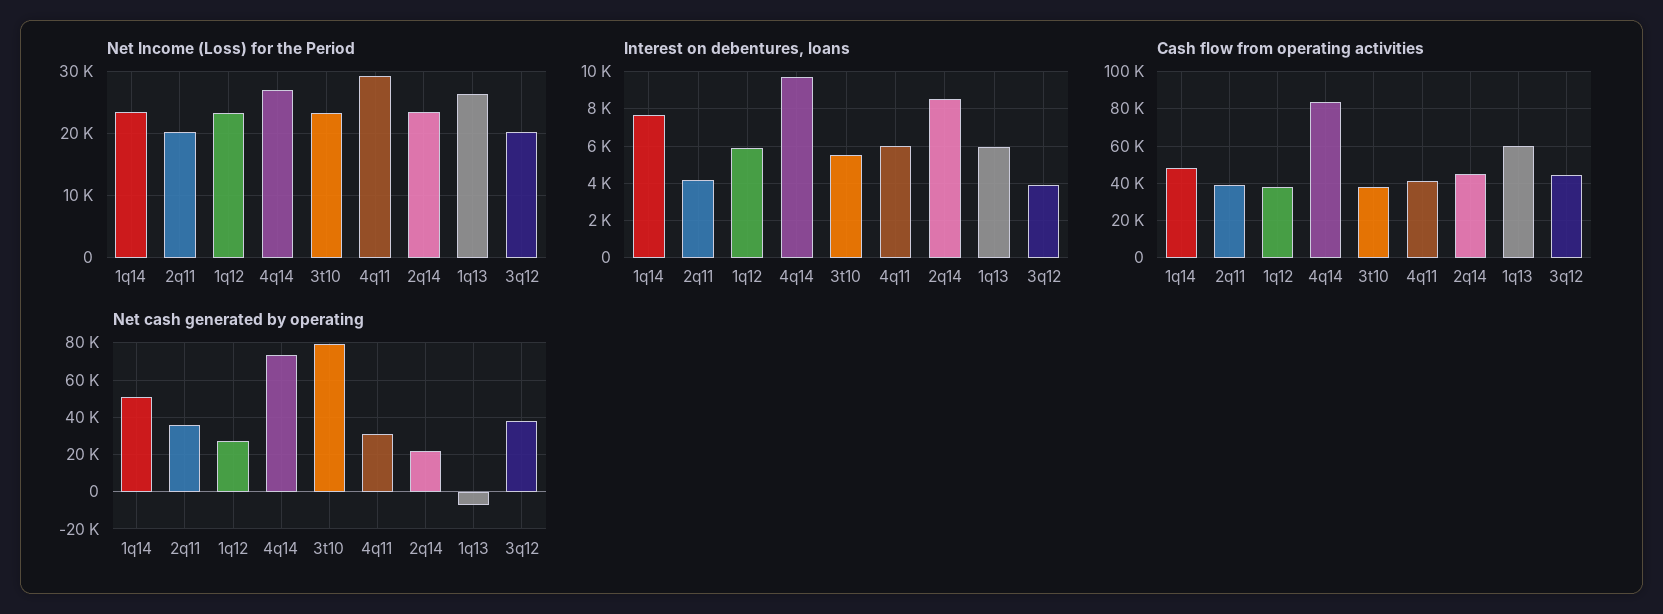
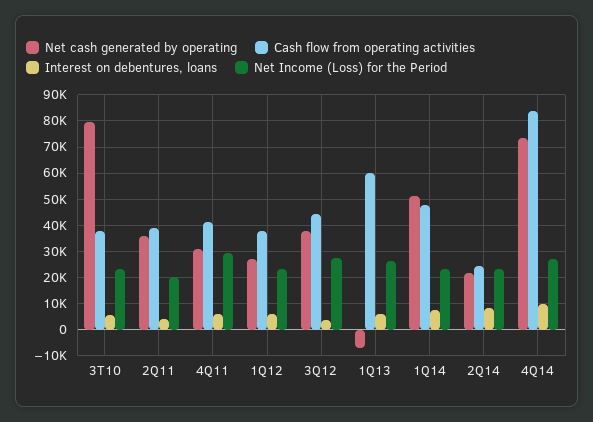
Net Income (Loss) for the Period, 3q12: 20000 -> 27500
Cash flow from operating activities, 2q14: 45000 -> 25000

